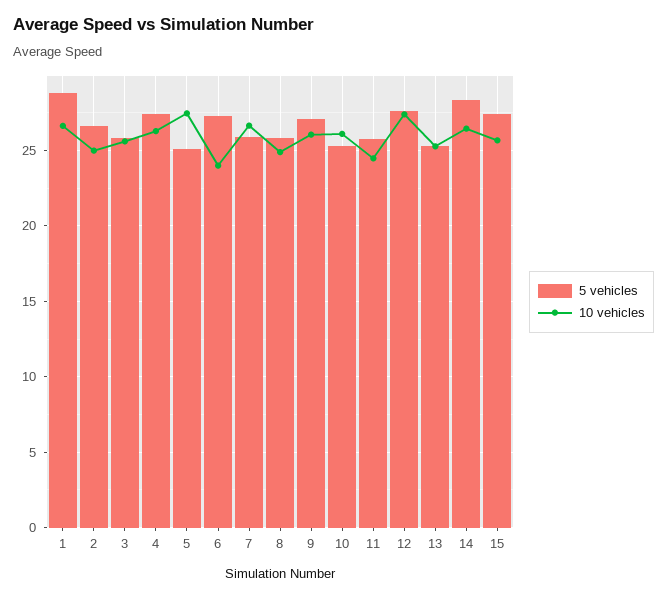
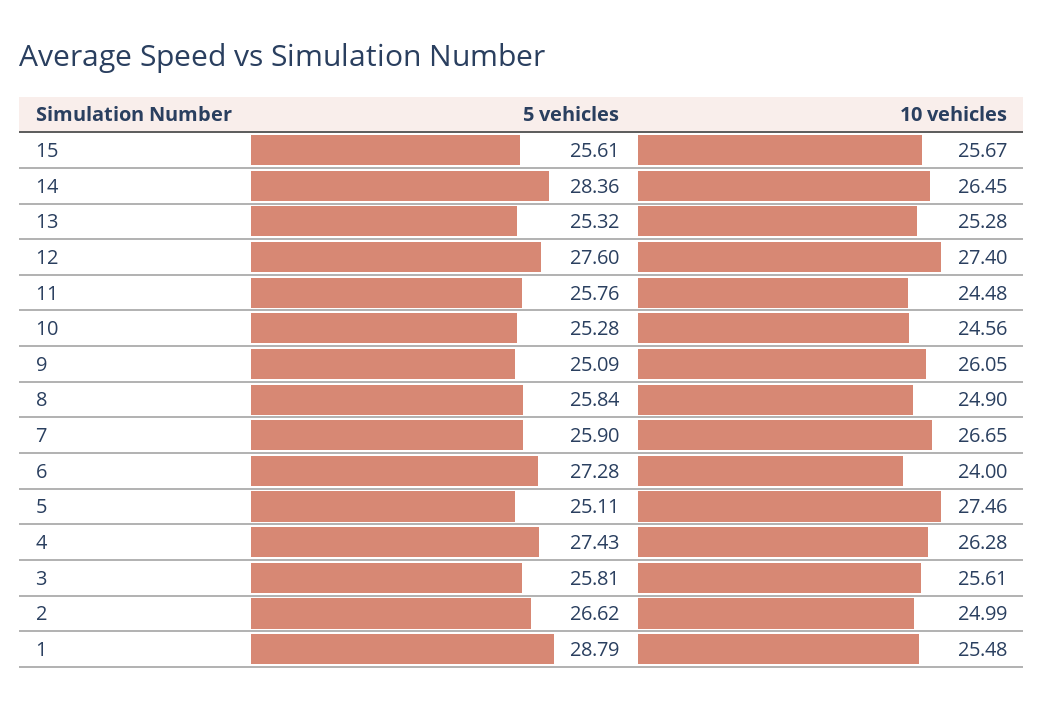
10 vehicles, 1: 26.5 -> 25.48
5 vehicles, 9: 27 -> 25.09
10 vehicles, 10: 26 -> 24.56
5 vehicles, 15: 27.5 -> 25.61

